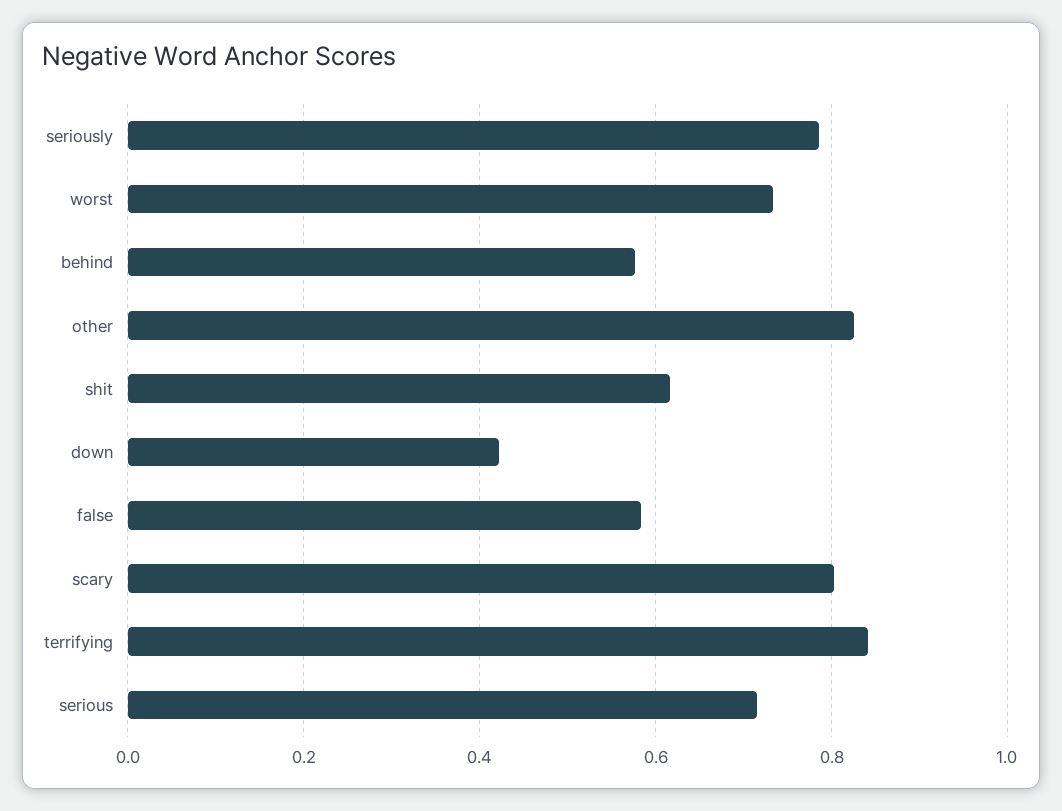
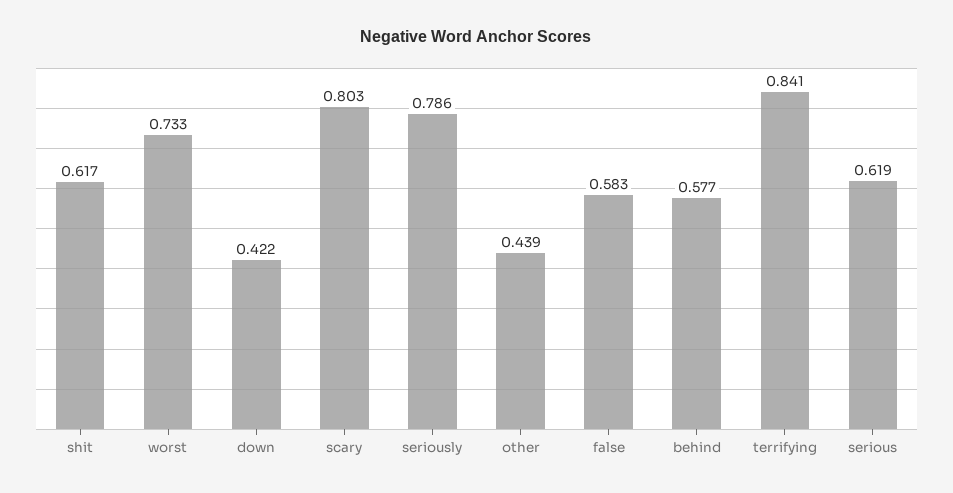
other: 0.82 -> 0.439
serious: 0.72 -> 0.619

